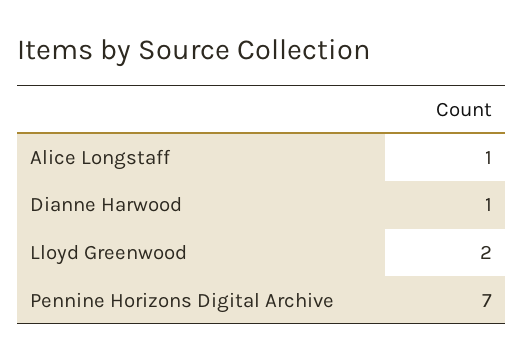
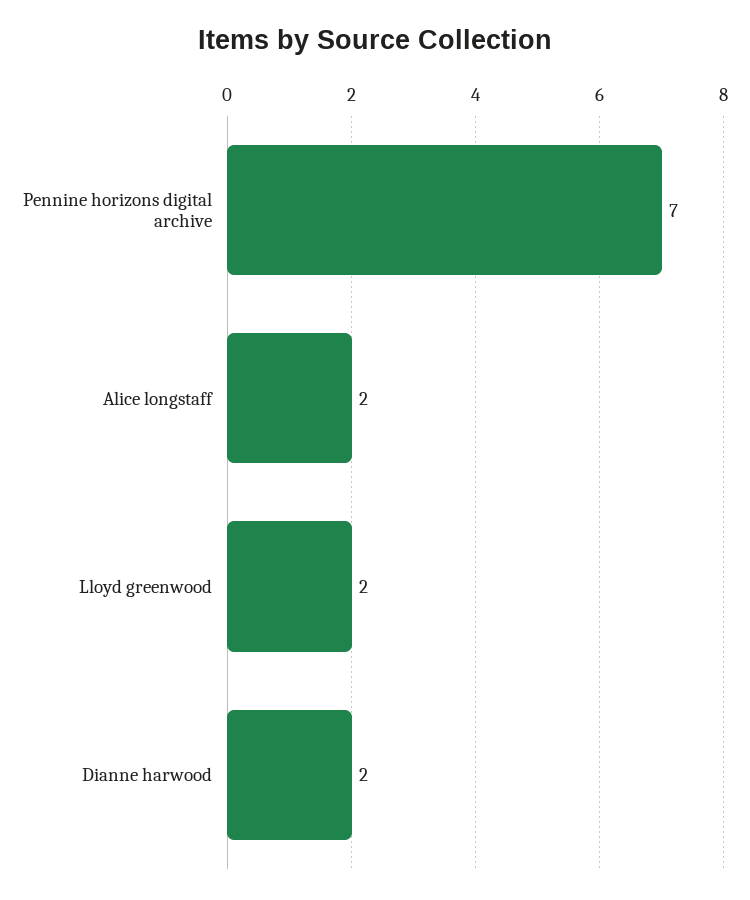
Alice Longstaff: 1 -> 2
Dianne Harwood: 1 -> 2

